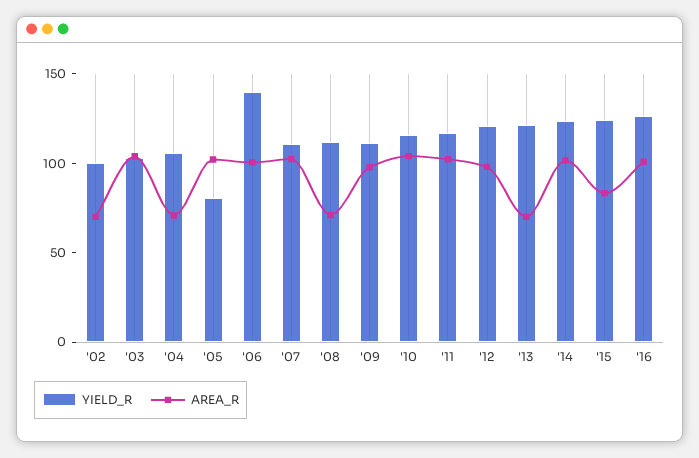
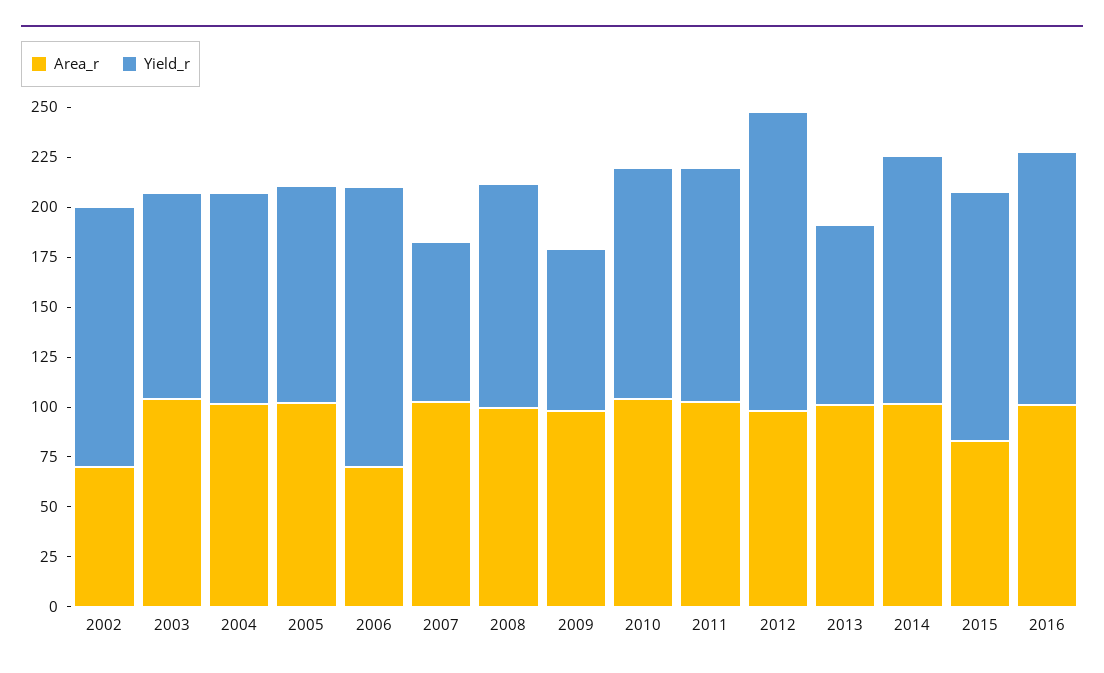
YIELD_R, '02: 100 -> 130
AREA_R, '04: 70 -> 100
YIELD_R, '05: 80 -> 110
AREA_R, '06: 100 -> 70
YIELD_R, '07: 110 -> 80
AREA_R, '08: 70 -> 100
YIELD_R, '09: 110 -> 80
YIELD_R, '12: 120 -> 150
YIELD_R, '13: 120 -> 90
AREA_R, '13: 70 -> 100

